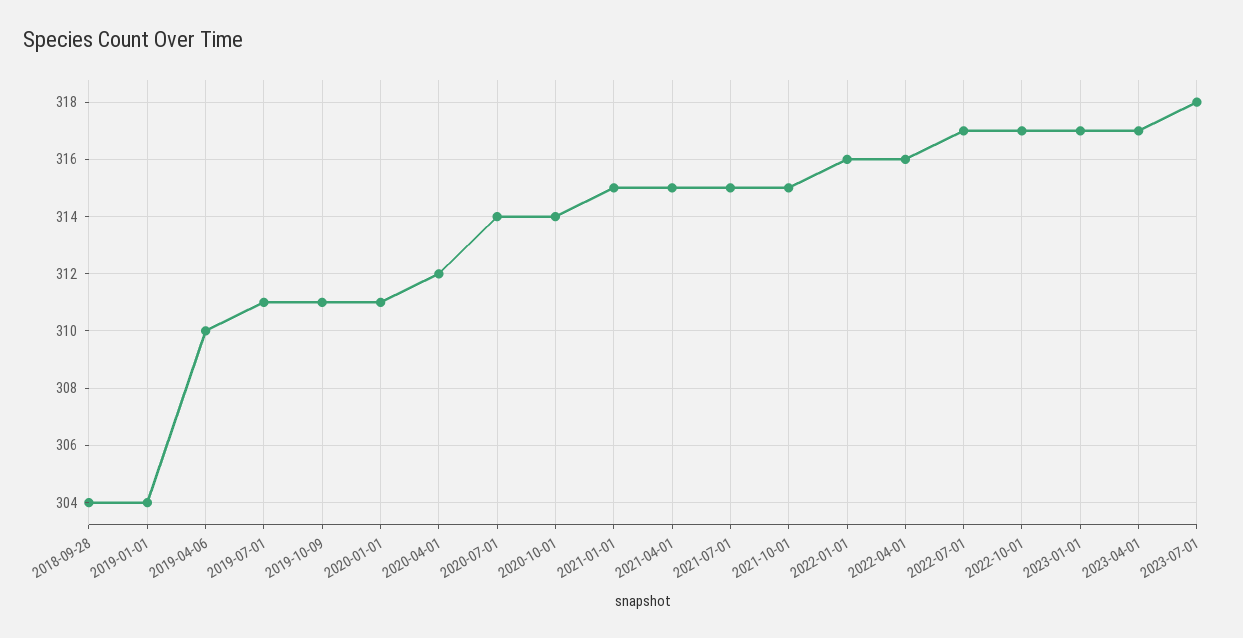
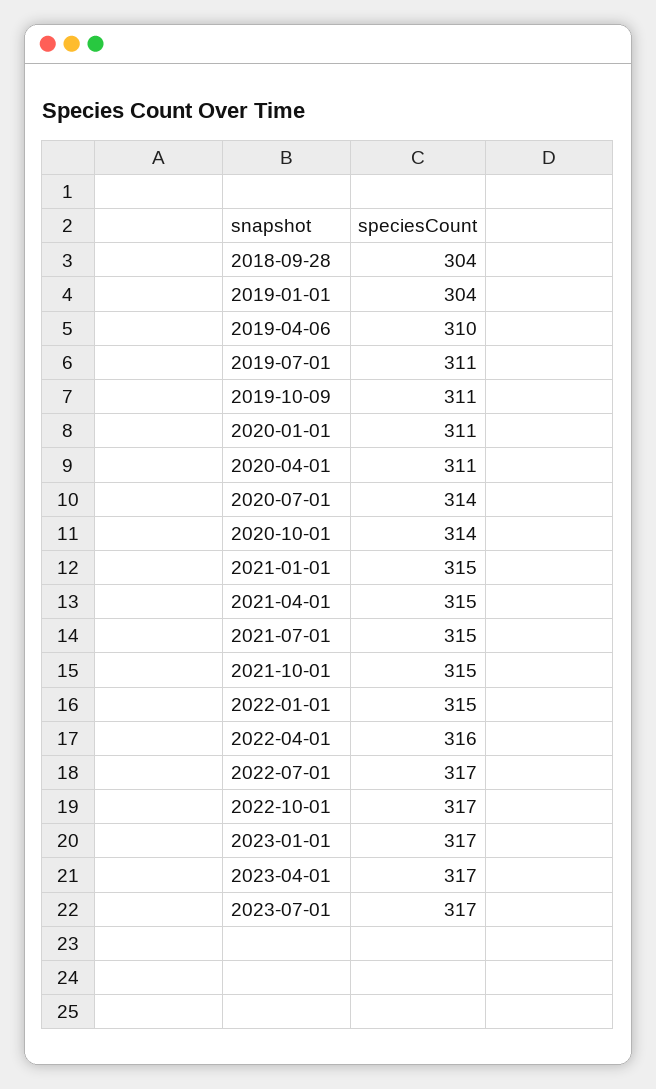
2020-04-01: 312 -> 311
2022-01-01: 316 -> 315
2023-07-01: 318 -> 317

